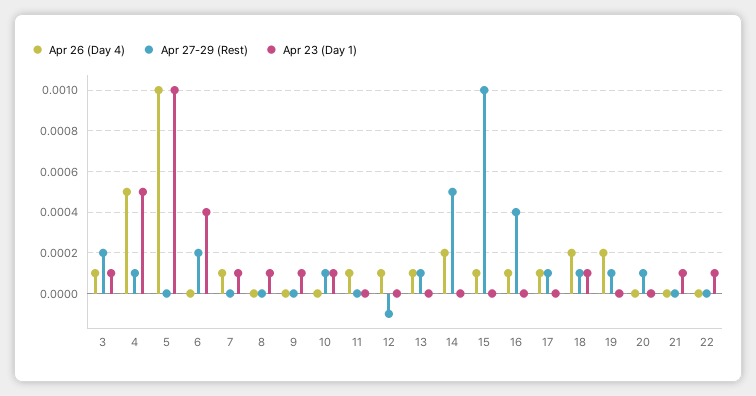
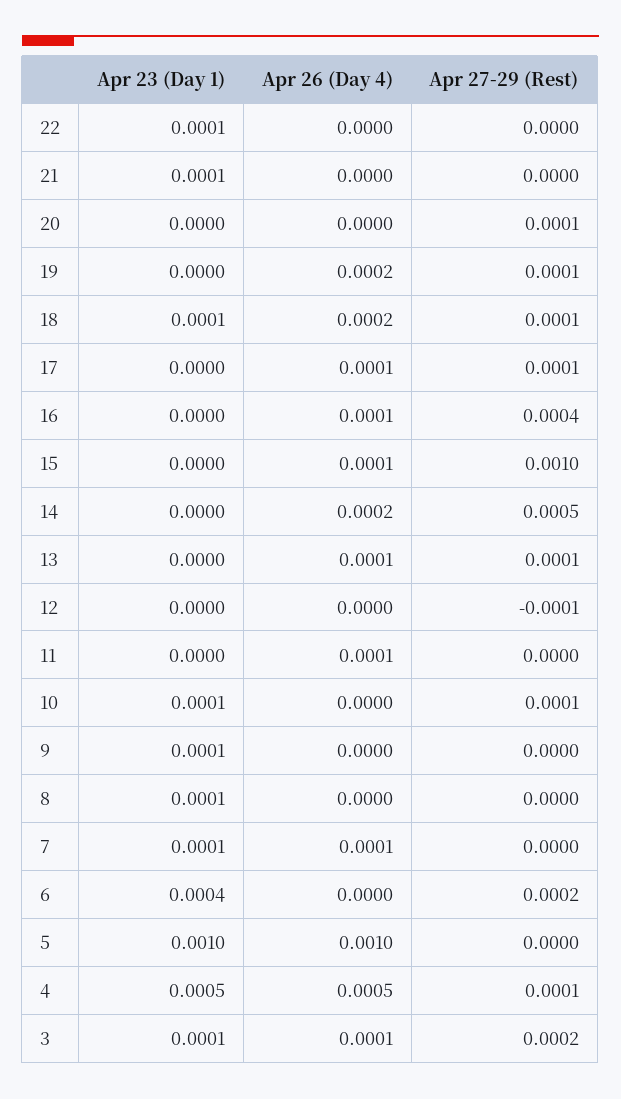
Apr 26 (Day 4), 12: 0.0001 -> 0

